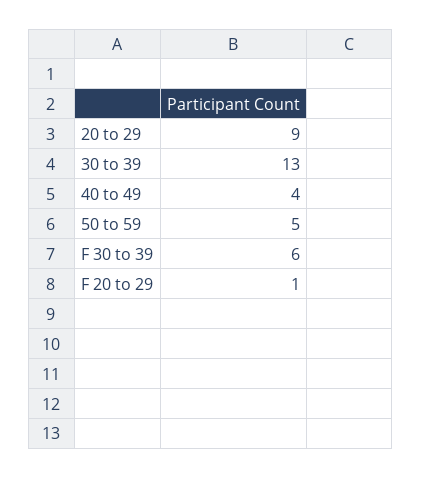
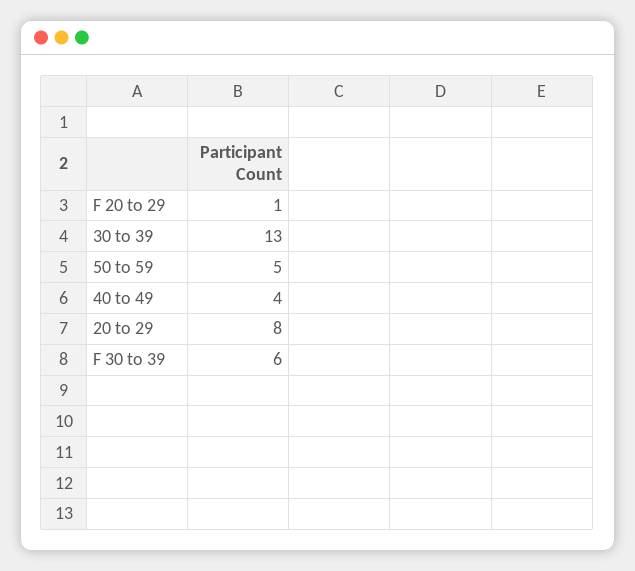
20 to 29: 9 -> 8

